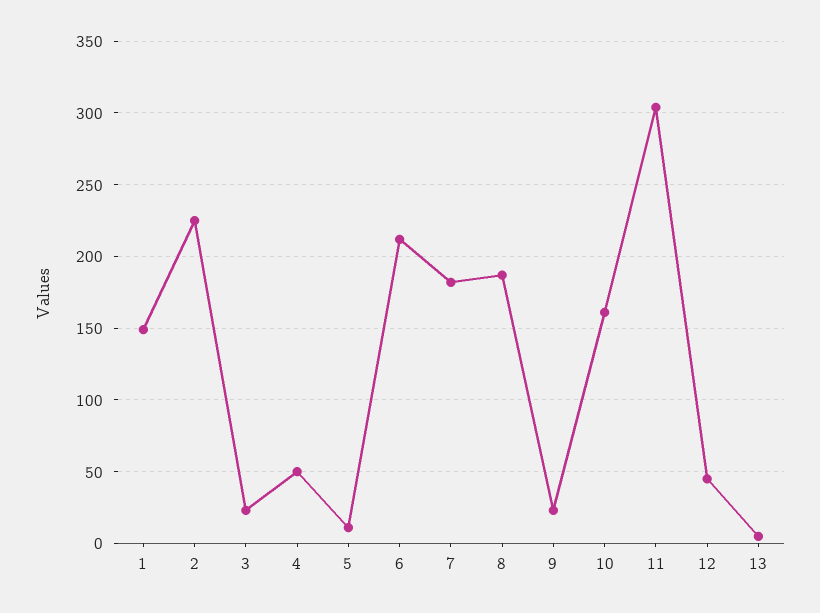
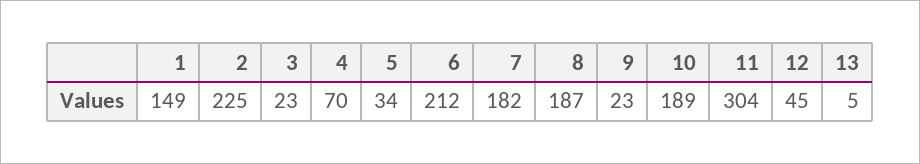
4: 50 -> 70
5: 10 -> 34
10: 160 -> 189

